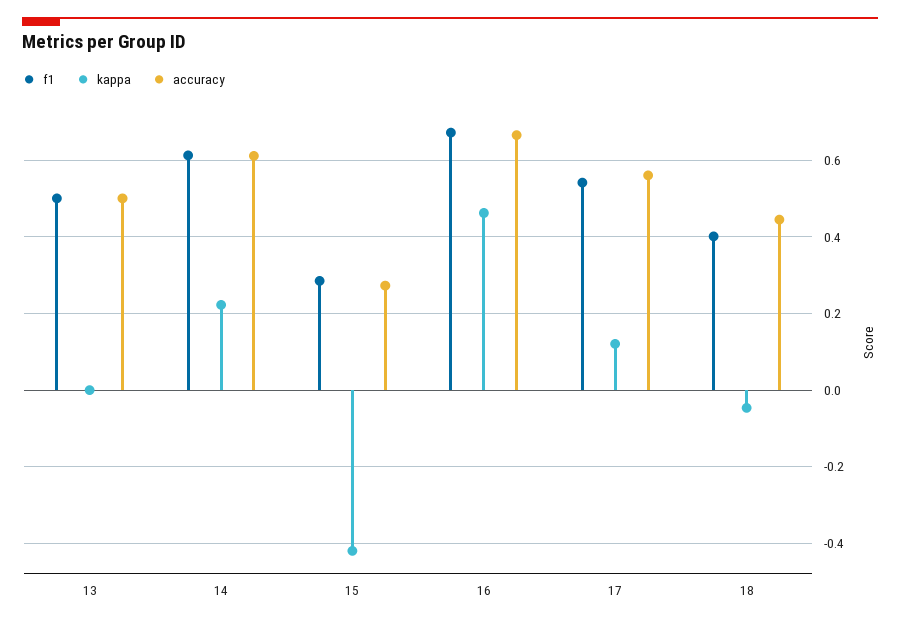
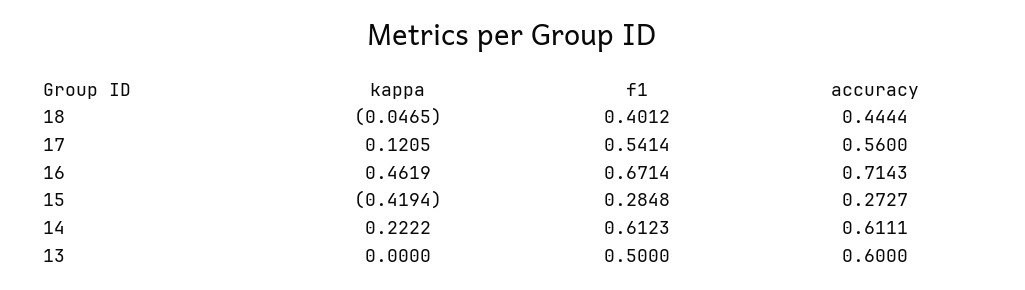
accuracy, 13: 0.5 -> 0.6
accuracy, 16: 0.66 -> 0.7143

